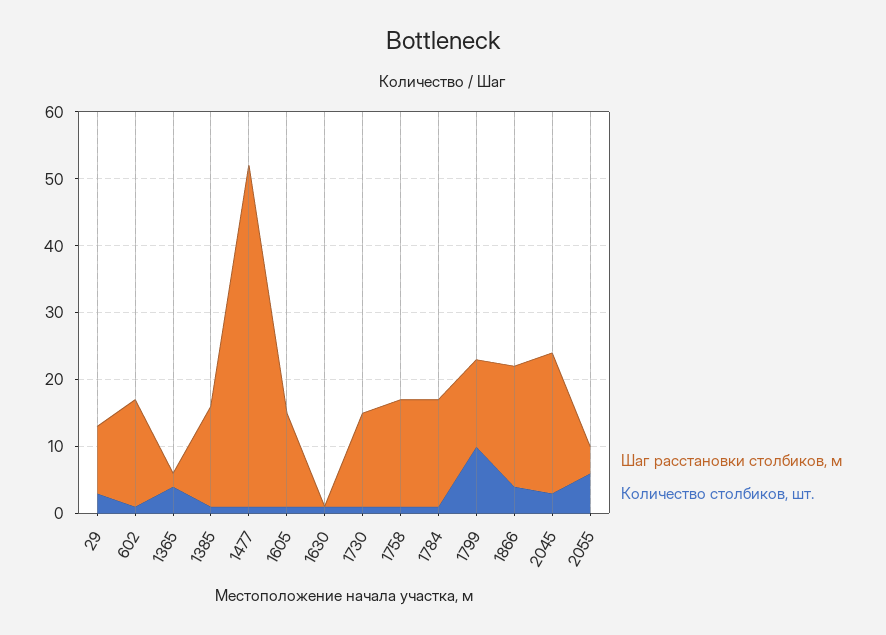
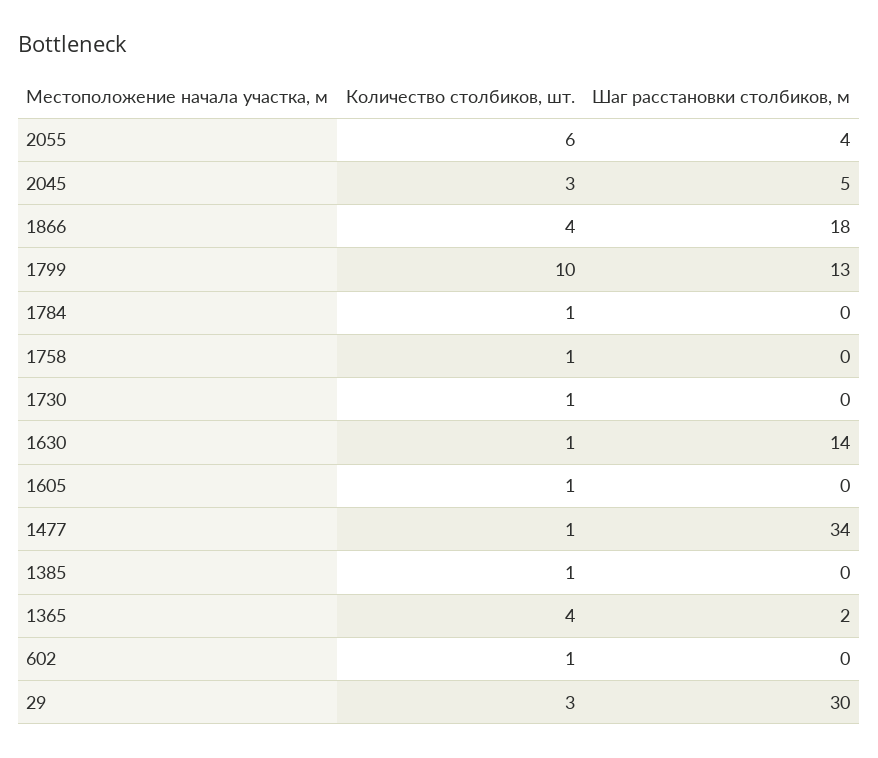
Шаг расстановки столбиков, м, 29: 10 -> 30
Шаг расстановки столбиков, м, 602: 15 -> 0
Шаг расстановки столбиков, м, 1385: 15 -> 0
Шаг расстановки столбиков, м, 1477: 50 -> 34
Шаг расстановки столбиков, м, 1605: 15 -> 0
Шаг расстановки столбиков, м, 1630: 0 -> 14
Шаг расстановки столбиков, м, 1730: 15 -> 0
Шаг расстановки столбиков, м, 1758: 15 -> 0
Шаг расстановки столбиков, м, 1784: 15 -> 0
Шаг расстановки столбиков, м, 2045: 20 -> 5

